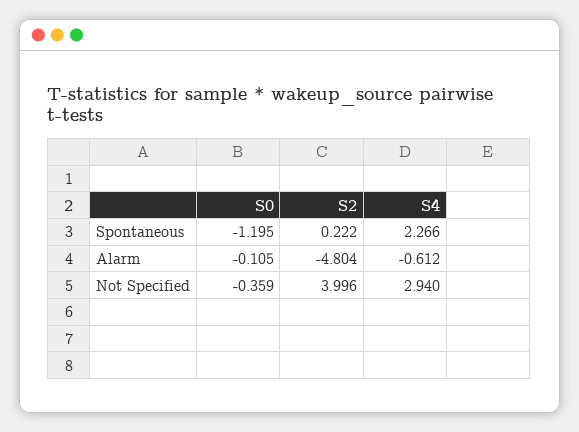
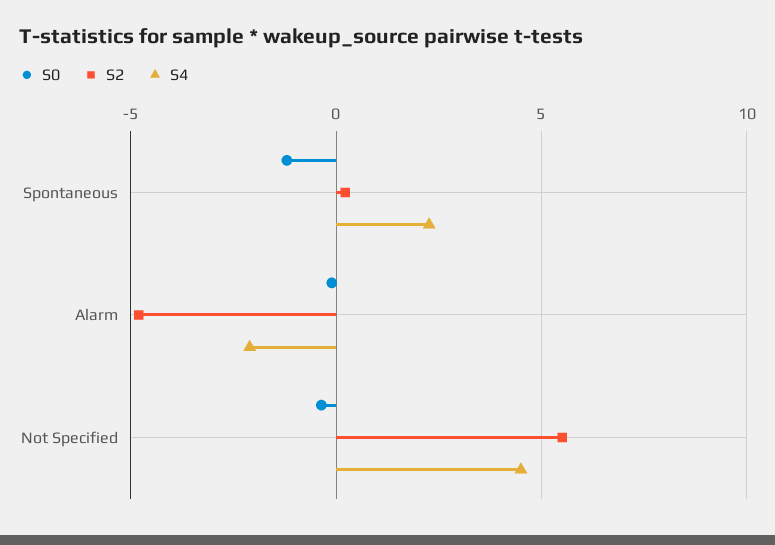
S4, Alarm: -0.612 -> -2
S2, Not Specified: 3.996 -> 5.5
S4, Not Specified: 2.94 -> 4.5

